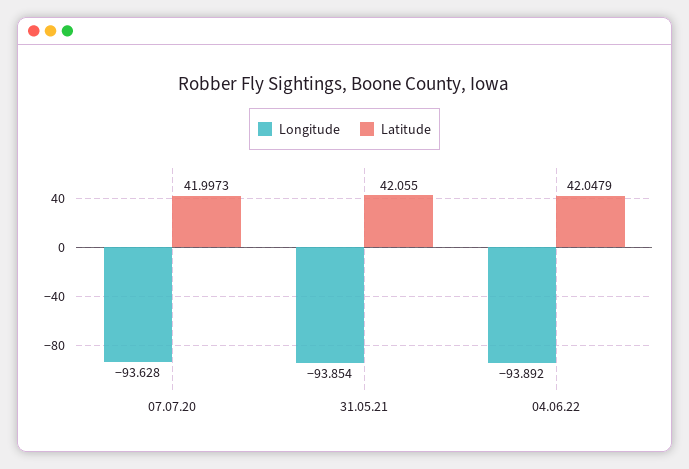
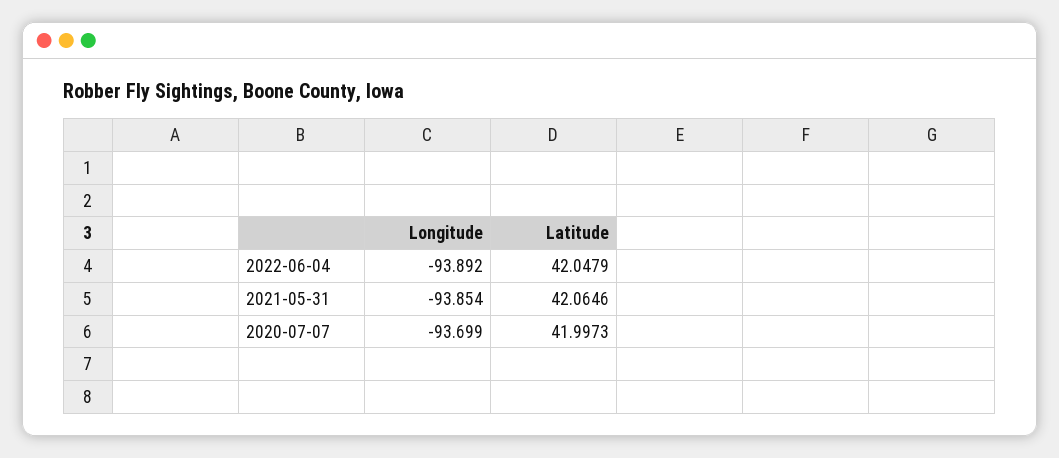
Longitude, 07.07.20: -93.628 -> -93.699
Latitude, 31.05.21: 42.055 -> 42.0646

